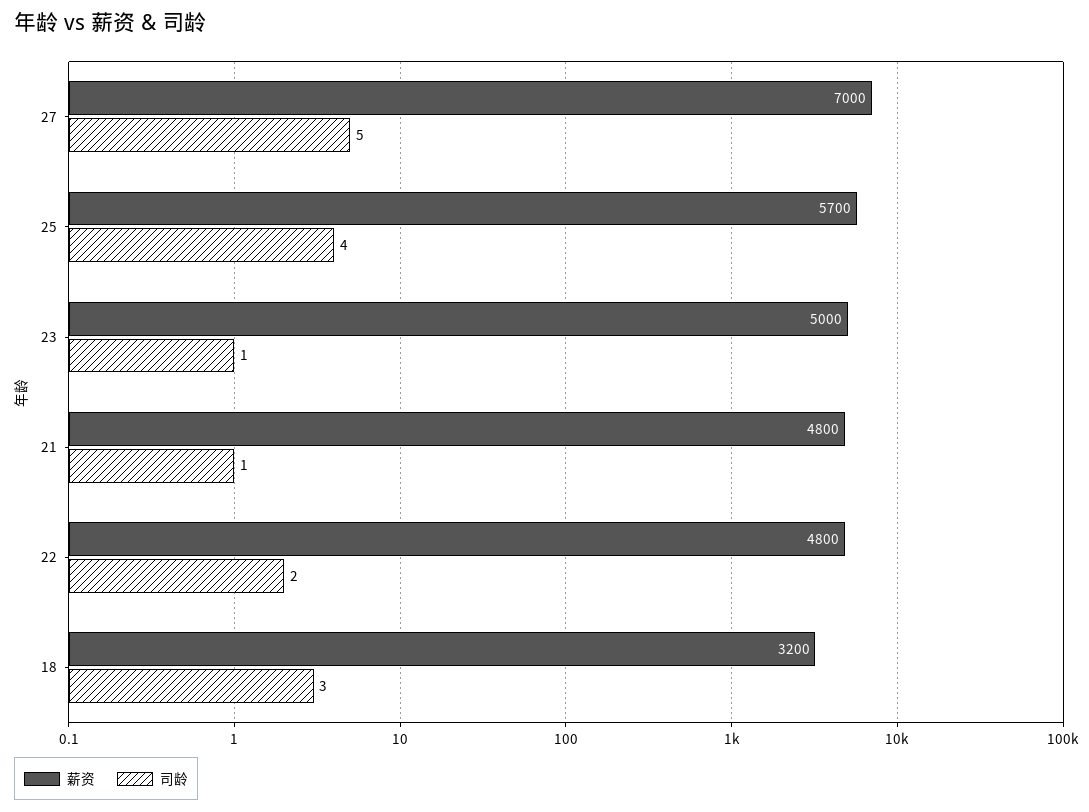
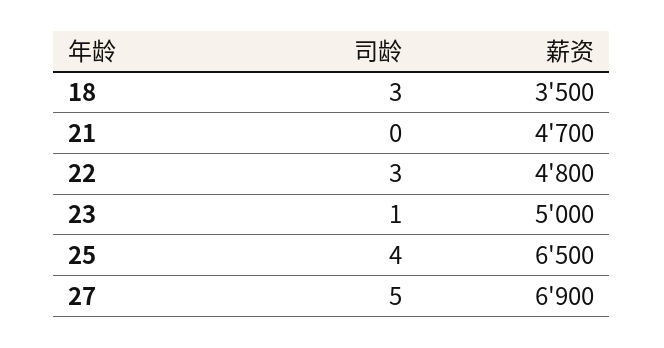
薪资, 27: 7000 -> 6900
薪资, 25: 5700 -> 6500
薪资, 21: 4800 -> 4700
司龄, 21: 1 -> 0
司龄, 22: 2 -> 3
薪资, 18: 3200 -> 3500

